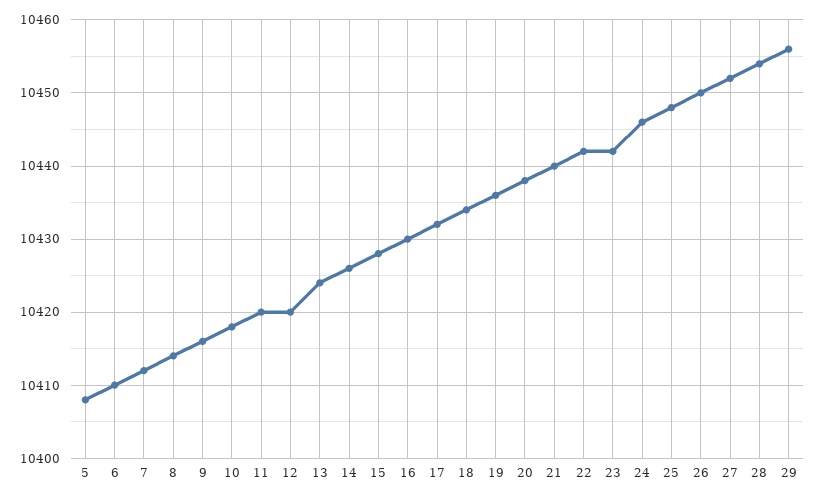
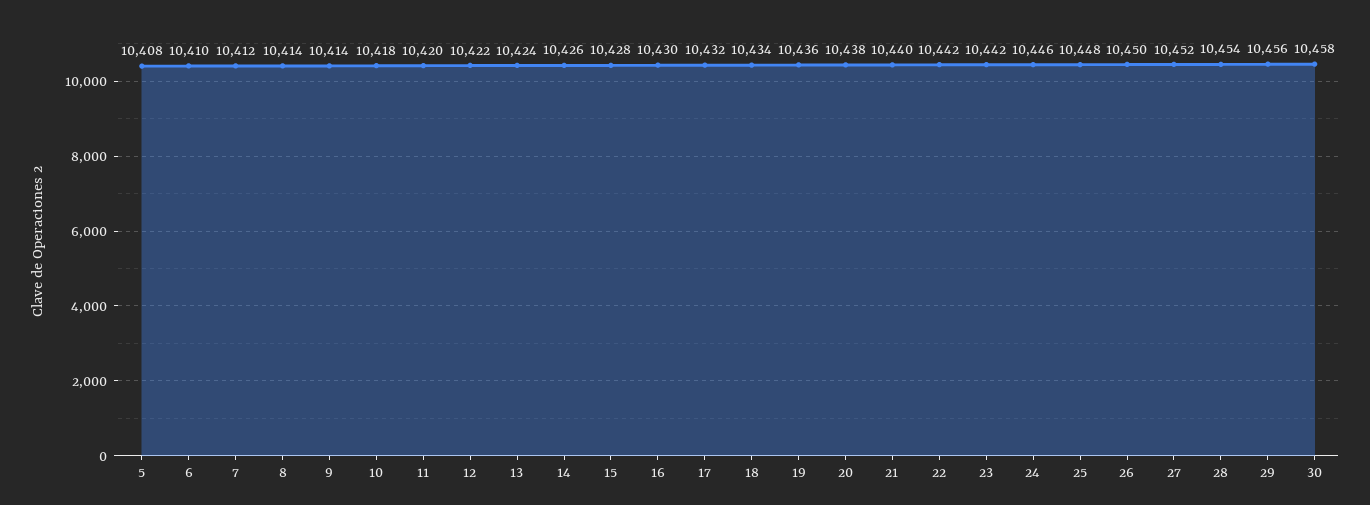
9: 10416 -> 10414
12: 10420 -> 10422
30: none -> 10458

